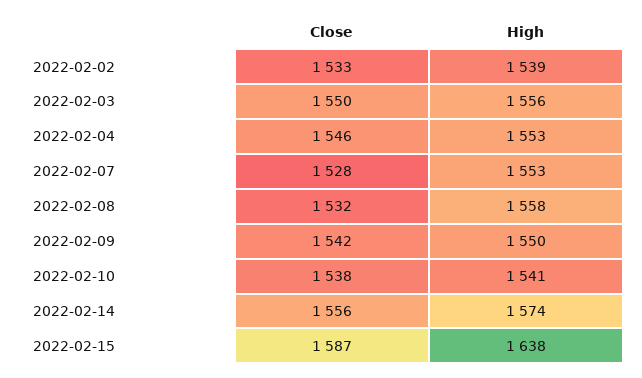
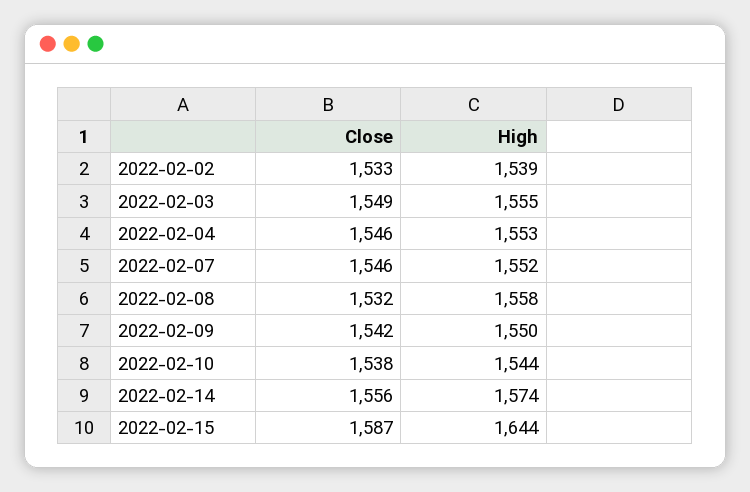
Close, 2022-02-03: 1550 -> 1549
High, 2022-02-03: 1556 -> 1555
Close, 2022-02-07: 1528 -> 1546
High, 2022-02-07: 1553 -> 1552
High, 2022-02-10: 1541 -> 1544
High, 2022-02-15: 1638 -> 1644

